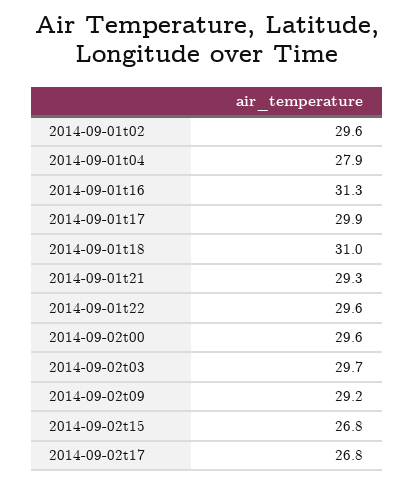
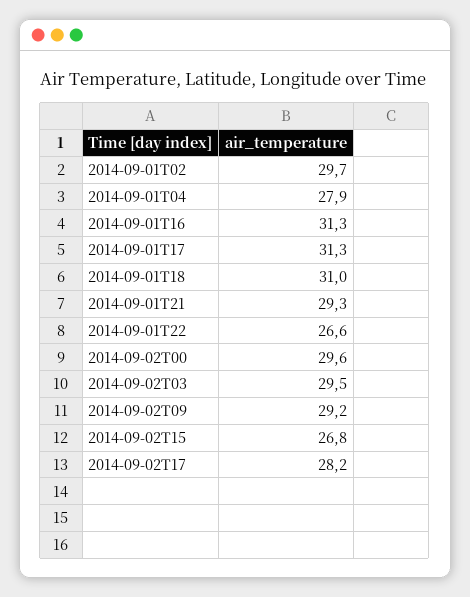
2014-09-01t02: 29.6 -> 29.7
2014-09-01t17: 29.9 -> 31.3
2014-09-01t22: 29.6 -> 26.6
2014-09-02t03: 29.7 -> 29.5
2014-09-02t17: 26.8 -> 28.2

